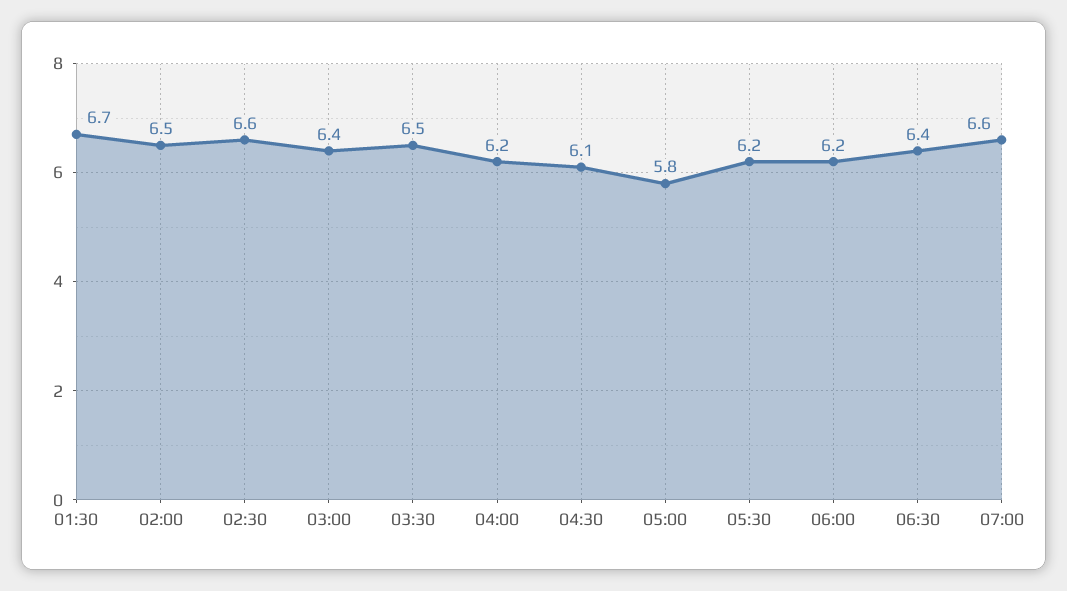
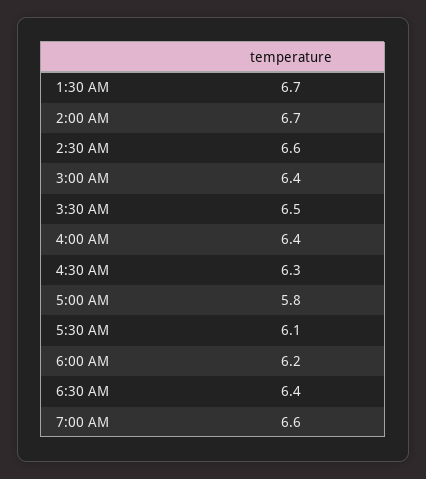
02:00: 6.5 -> 6.7
04:00: 6.2 -> 6.4
04:30: 6.1 -> 6.3
05:30: 6.2 -> 6.1

